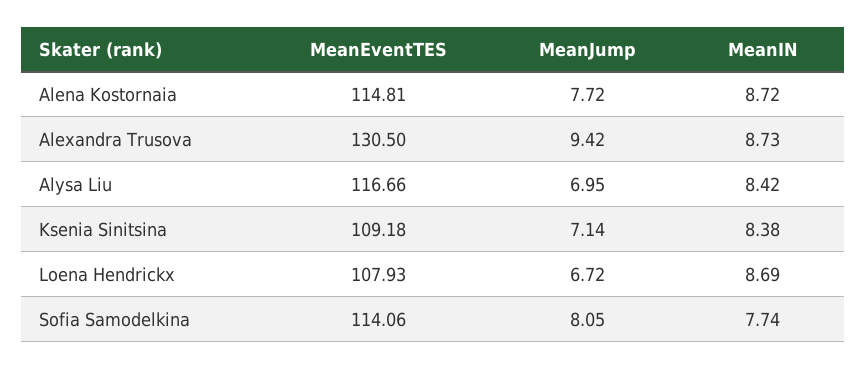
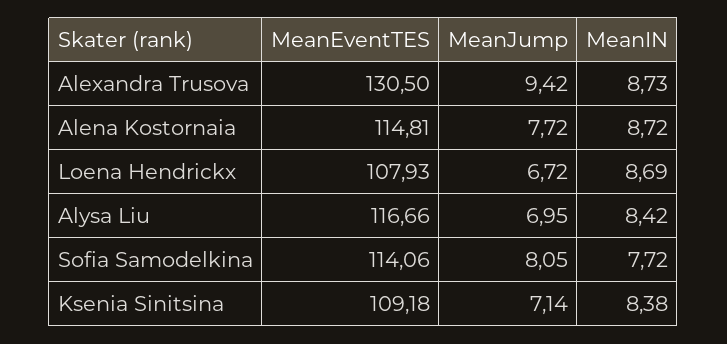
MeanIN, Sofia Samodelkina: 7.74 -> 7.72

